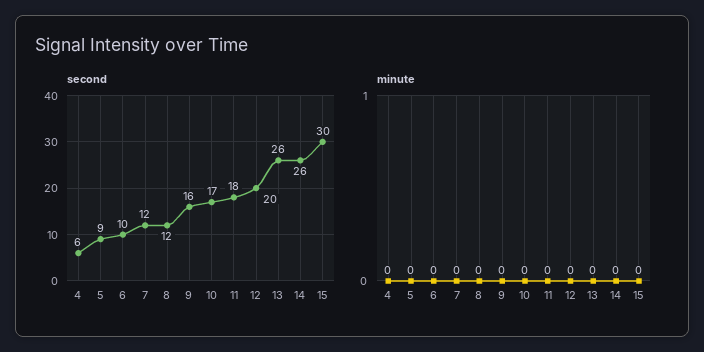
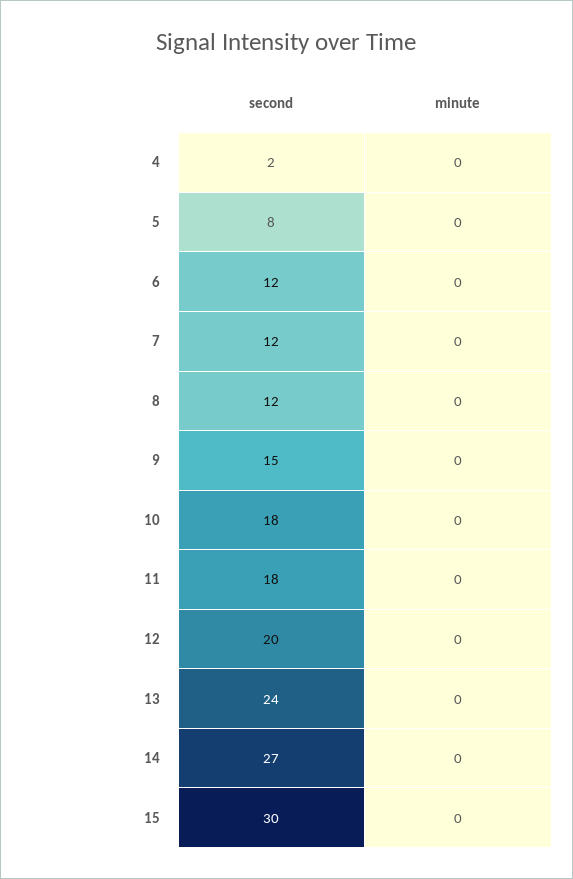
second, 4: 6 -> 2
second, 5: 9 -> 8
second, 6: 10 -> 12
second, 9: 16 -> 15
second, 10: 17 -> 18
second, 13: 26 -> 24
second, 14: 26 -> 27

